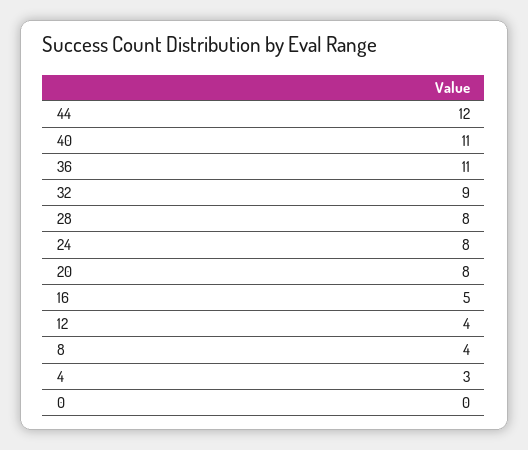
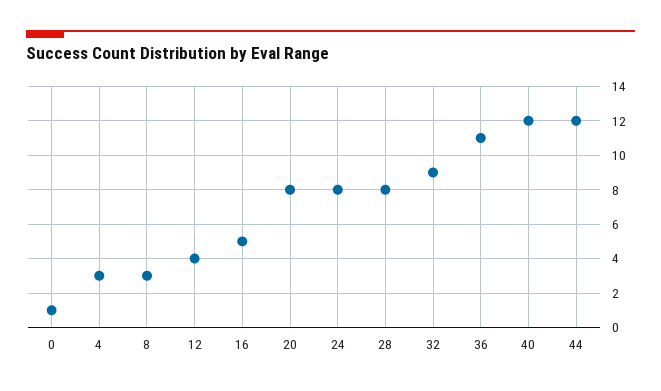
40: 11 -> 12
8: 4 -> 3
0: 0 -> 1

